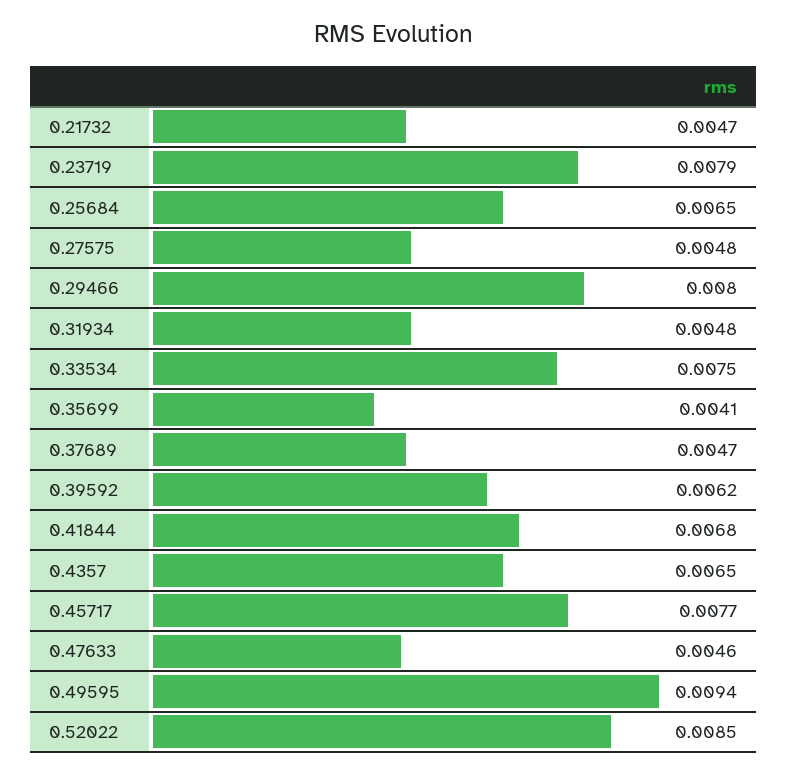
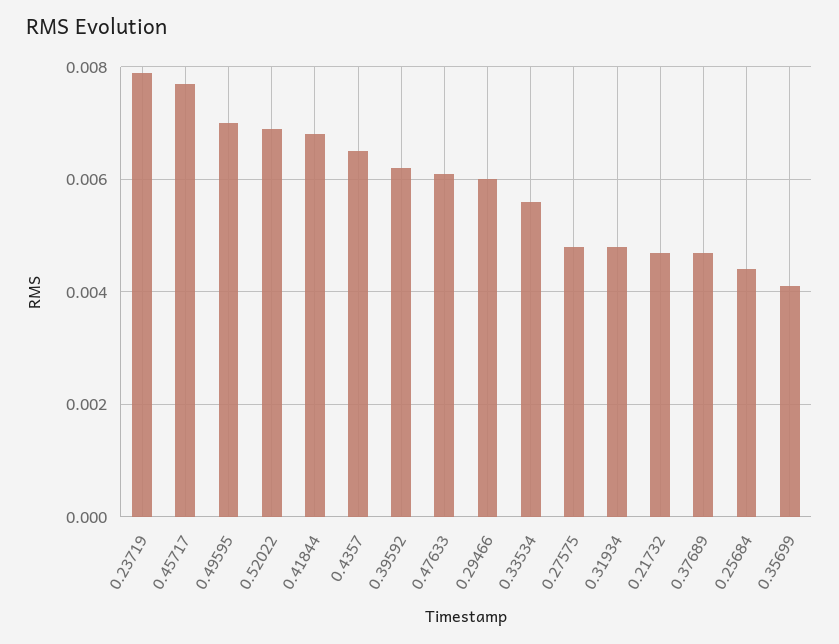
0.25684: 0.0065 -> 0.0045
0.29466: 0.008 -> 0.006
0.33534: 0.0075 -> 0.0055
0.47633: 0.0046 -> 0.006
0.49595: 0.0094 -> 0.007
0.52022: 0.0085 -> 0.007

